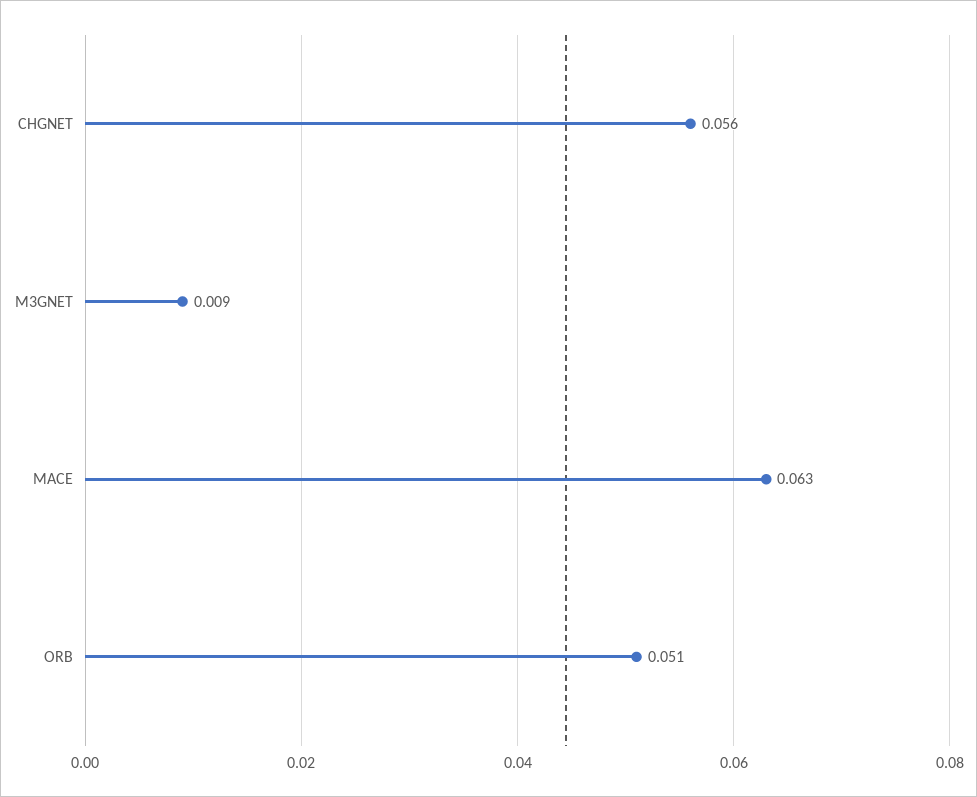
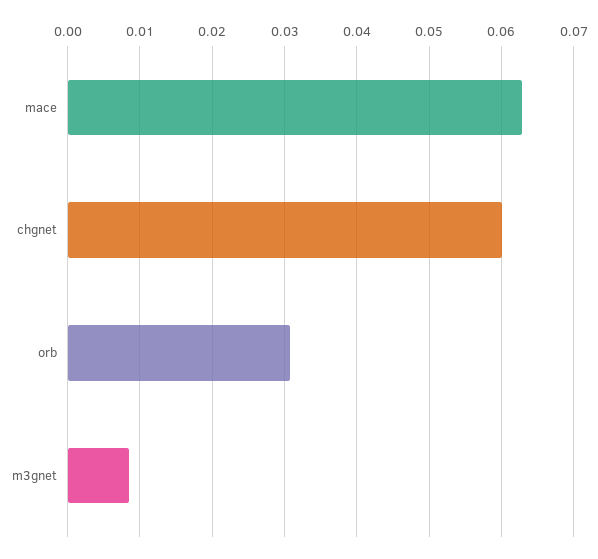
CHGNET: 0.056 -> 0.06
ORB: 0.051 -> 0.031

